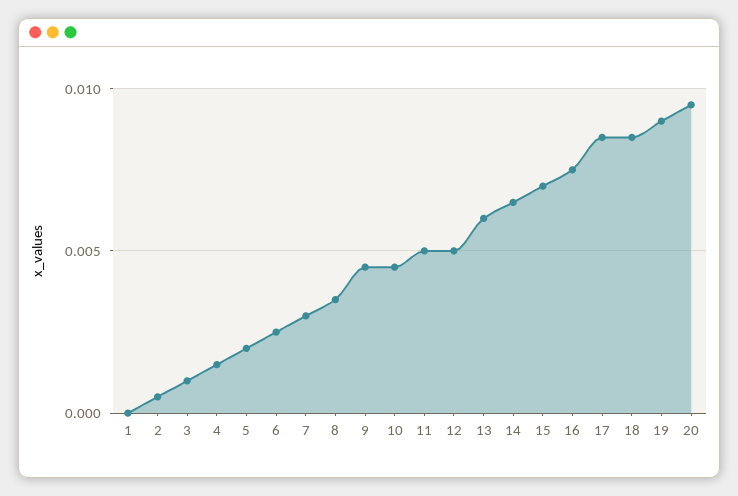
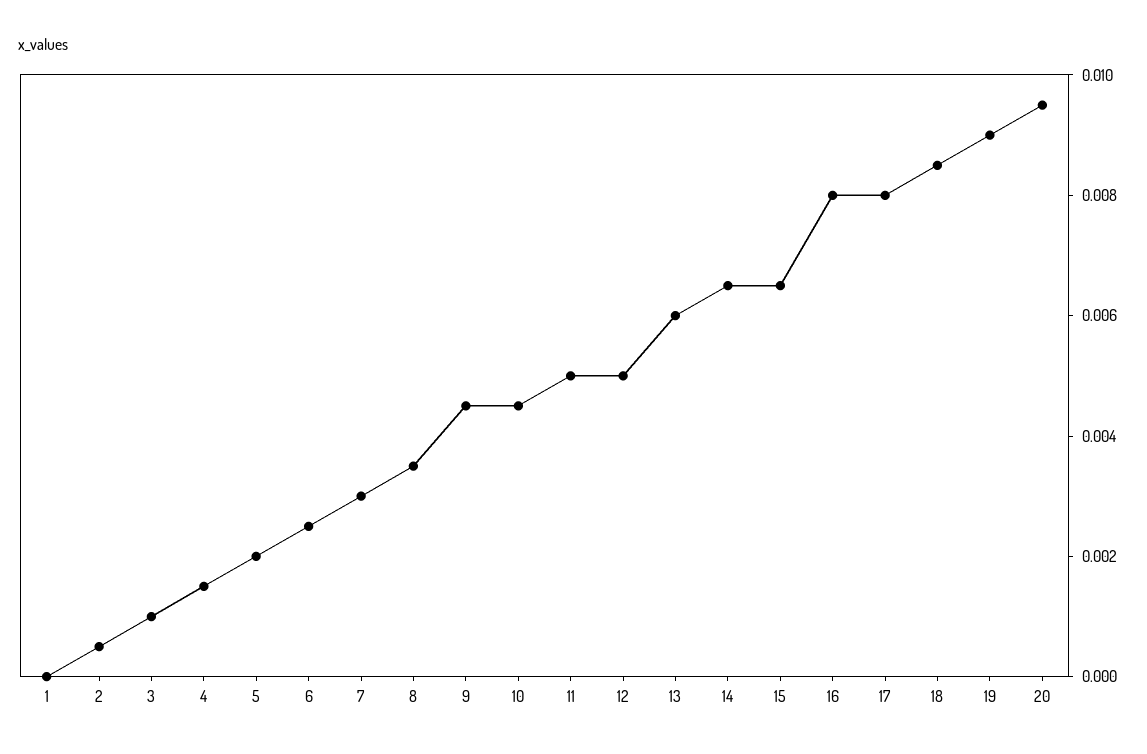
15: 0.007 -> 0.0065
16: 0.0075 -> 0.008
17: 0.0085 -> 0.008

